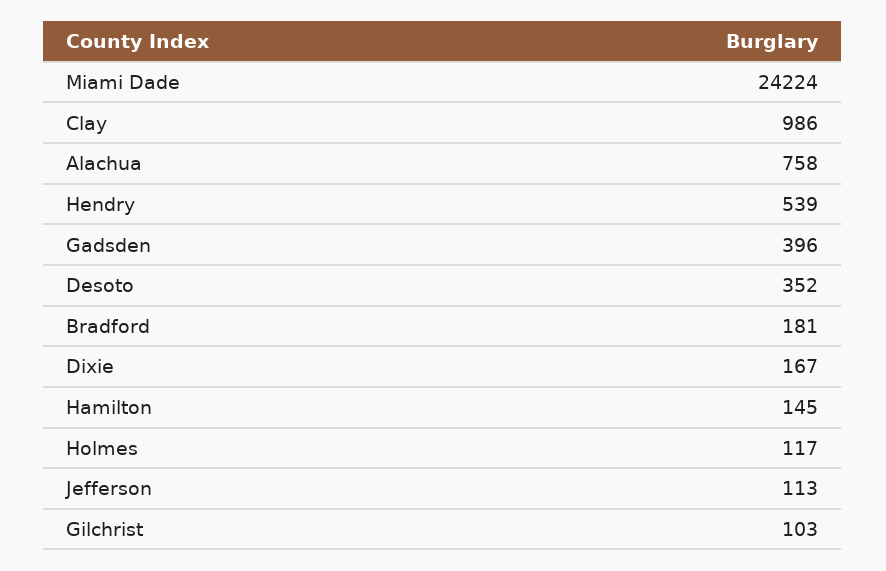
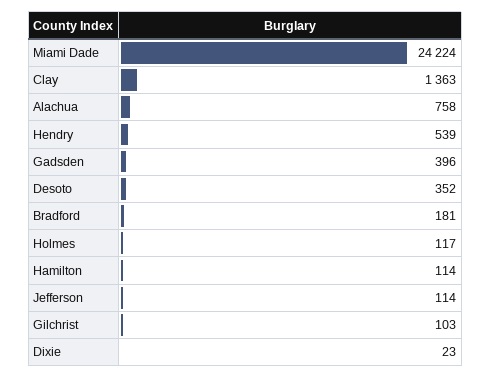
Clay: 986 -> 1363
Dixie: 167 -> 23
Hamilton: 145 -> 114
Jefferson: 113 -> 114

